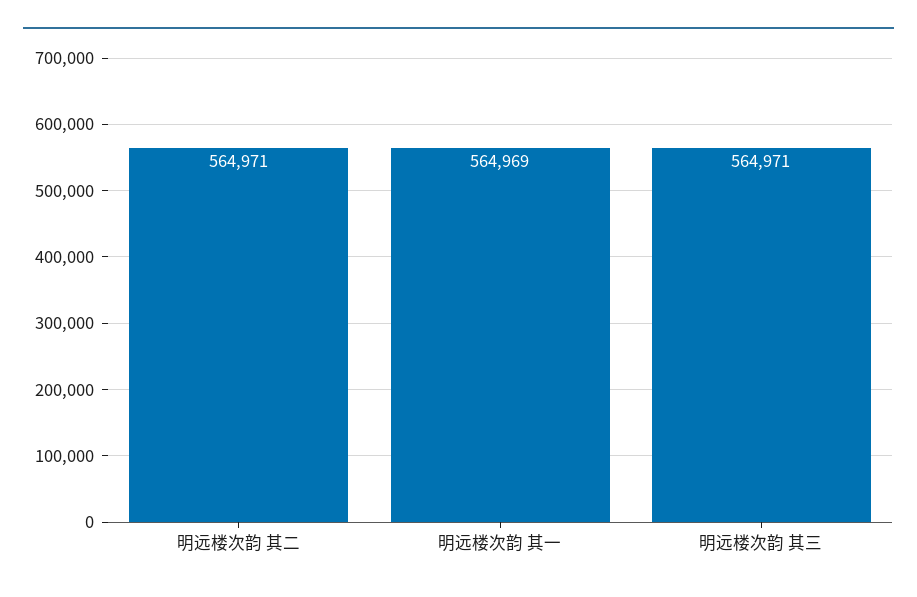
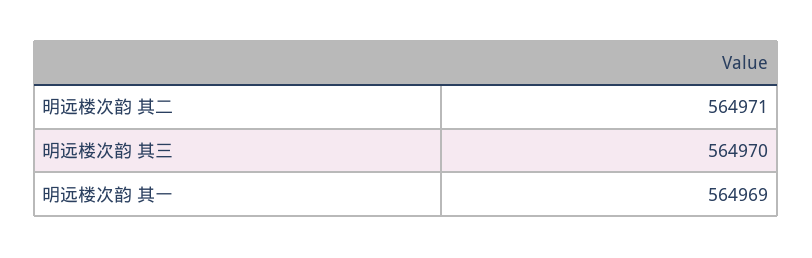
明远楼次韵 其三: 564971 -> 564970

